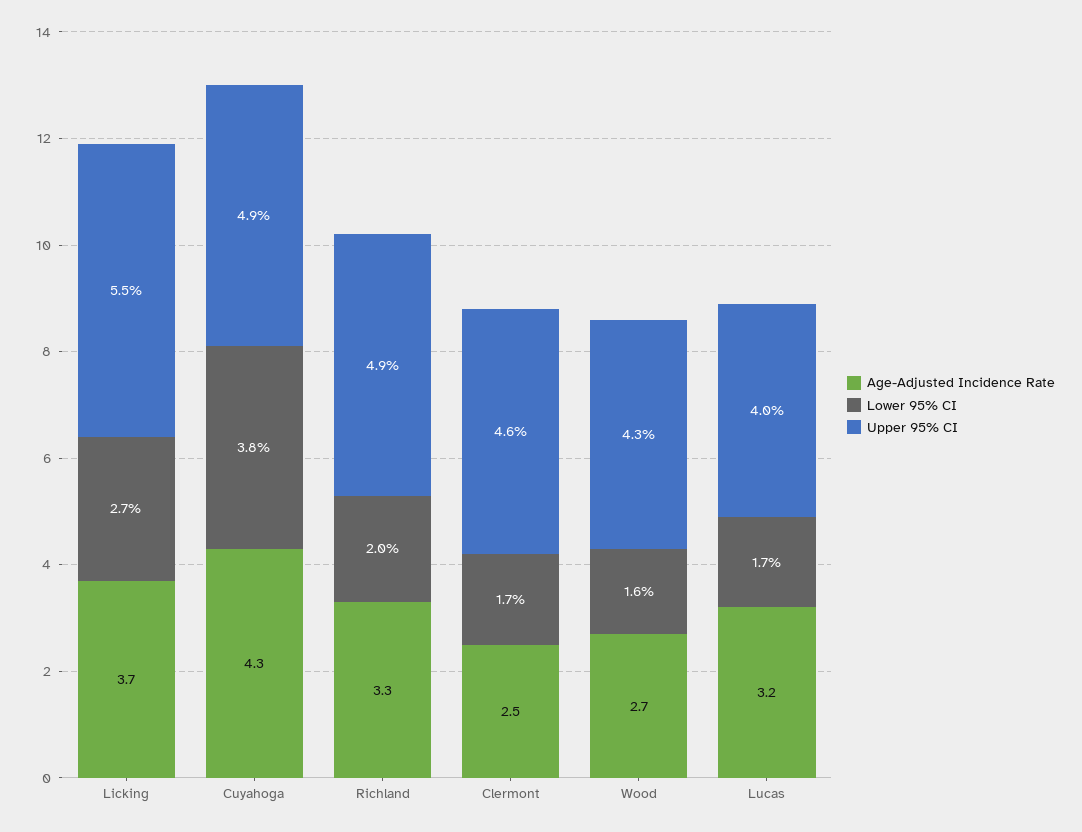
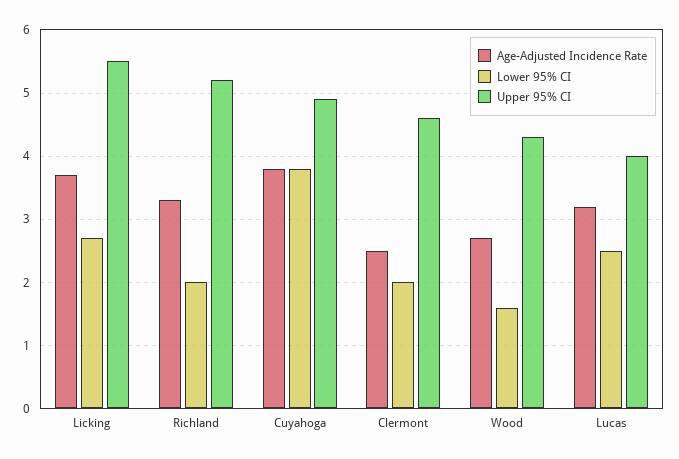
Age-Adjusted Incidence Rate, Cuyahoga: 4.3 -> 3.8
Upper 95% CI, Richland: 4.9 -> 5.2
Lower 95% CI, Clermont: 1.7 -> 2
Lower 95% CI, Lucas: 1.7 -> 2.5

